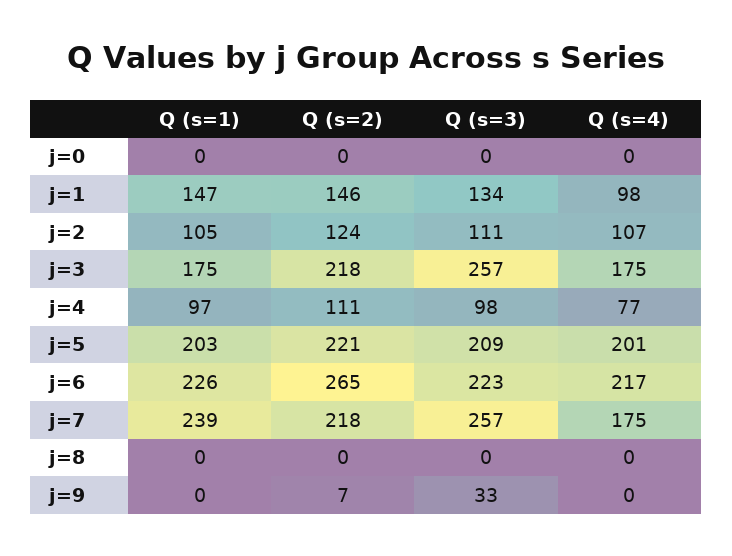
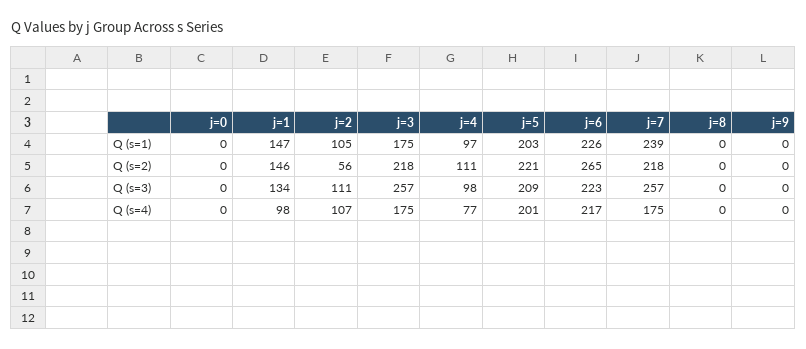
Q (s=2), j=2: 124 -> 56
Q (s=2), j=9: 7 -> 0
Q (s=3), j=9: 33 -> 0

